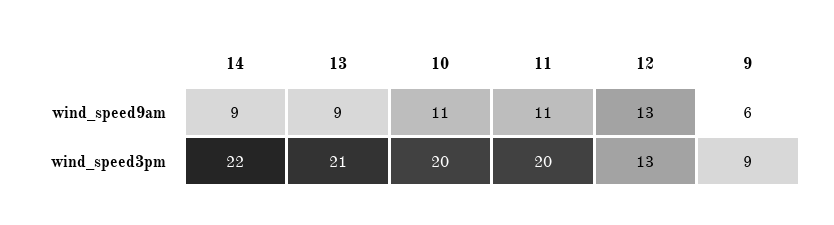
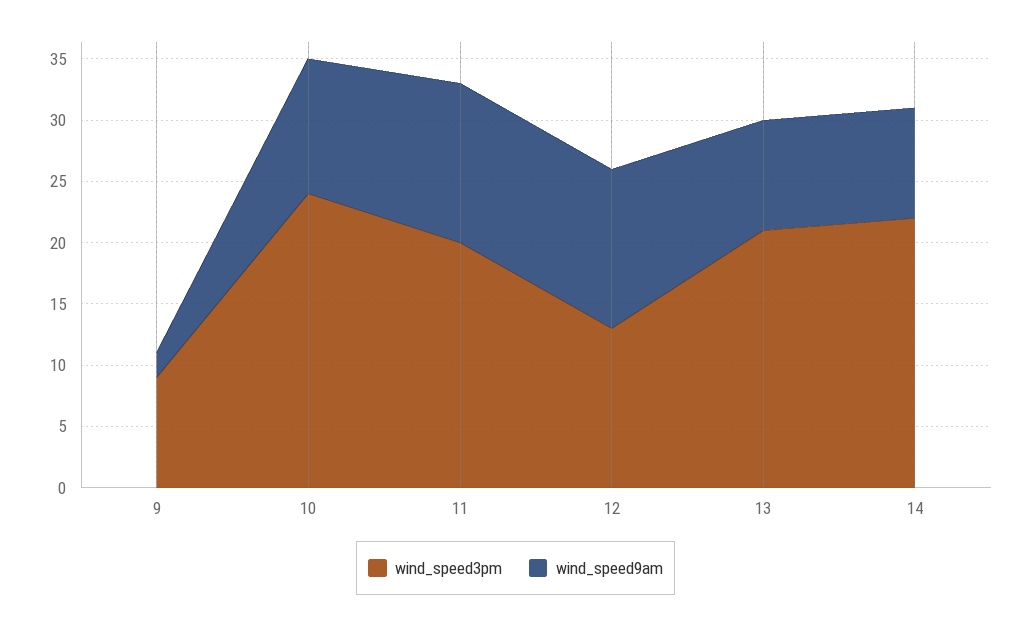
wind_speed9am, 11: 11 -> 13
wind_speed9am, 9: 6 -> 2
wind_speed3pm, 10: 20 -> 24

